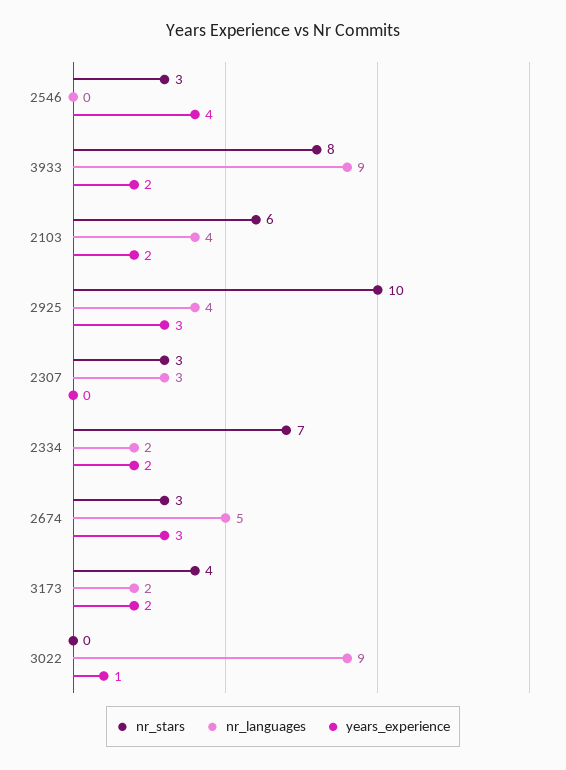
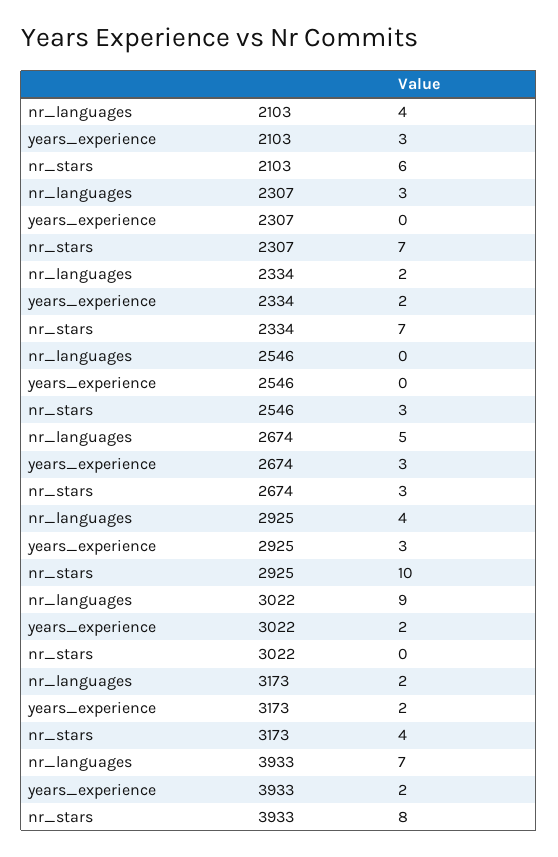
years_experience, 2546: 4 -> 0
nr_languages, 3933: 9 -> 7
years_experience, 2103: 2 -> 3
nr_stars, 2307: 3 -> 7
years_experience, 3022: 1 -> 2

